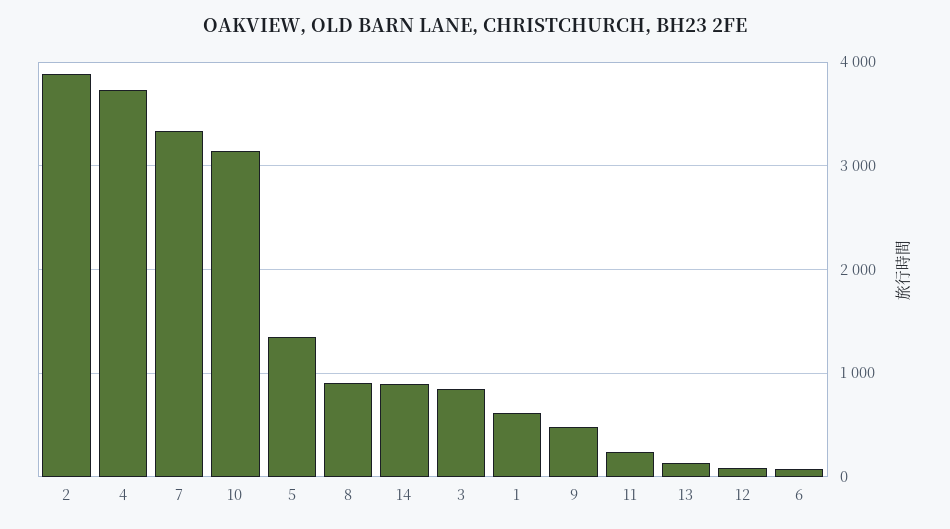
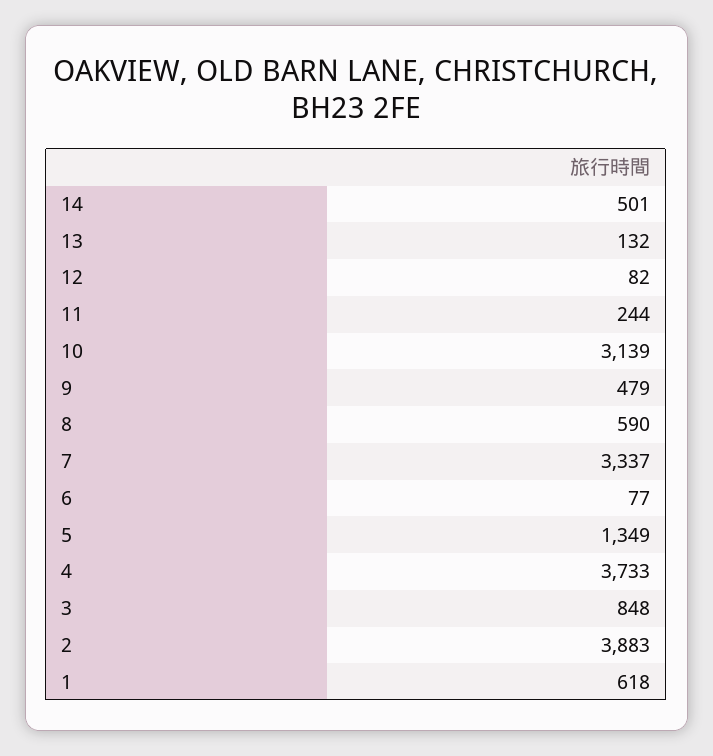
8: 900 -> 590
14: 900 -> 501

